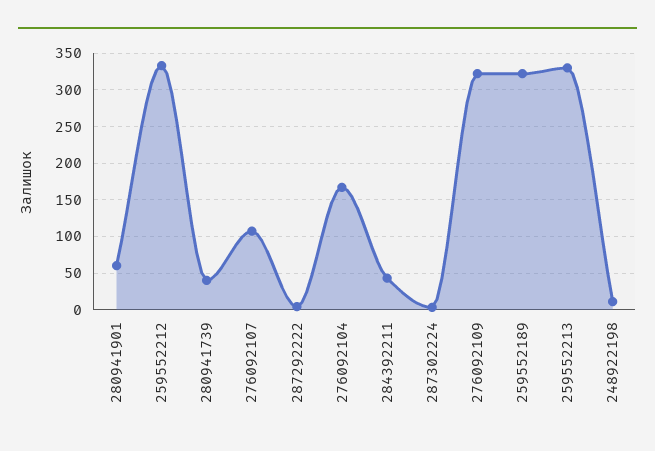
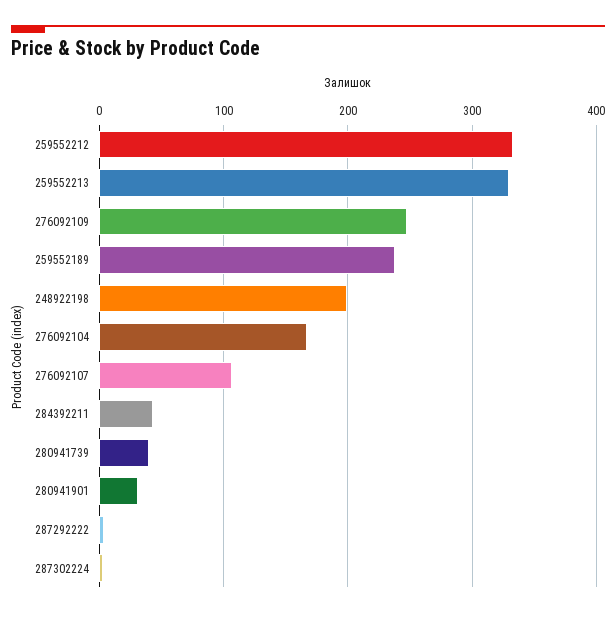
280941901: 60 -> 30
276092109: 320 -> 250
259552189: 320 -> 240
248922198: 10 -> 200

